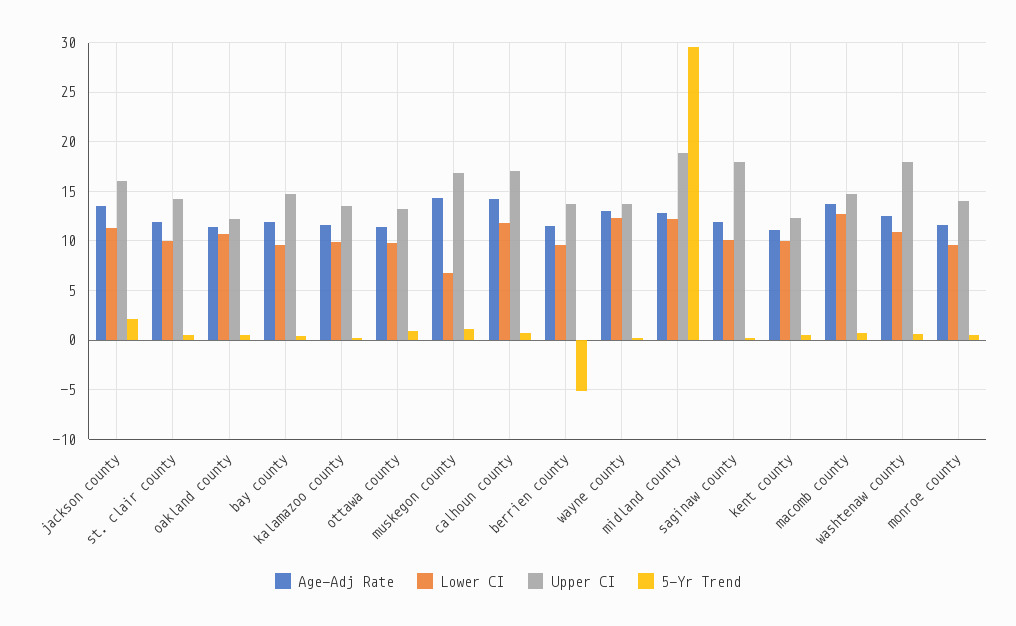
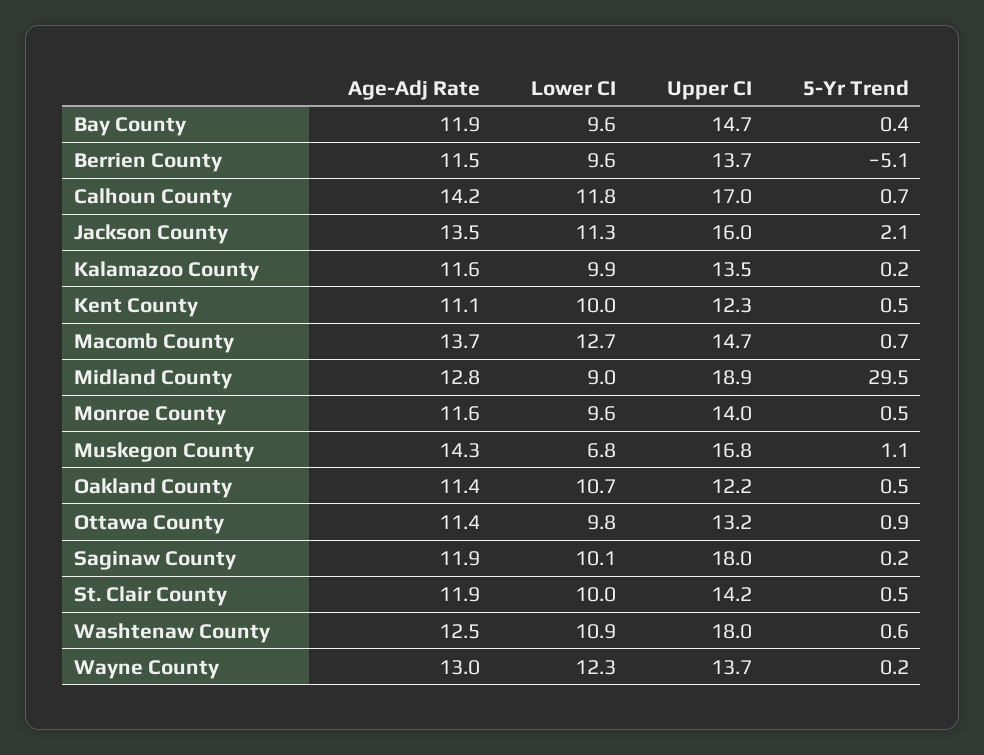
Lower CI, midland county: 12 -> 9

